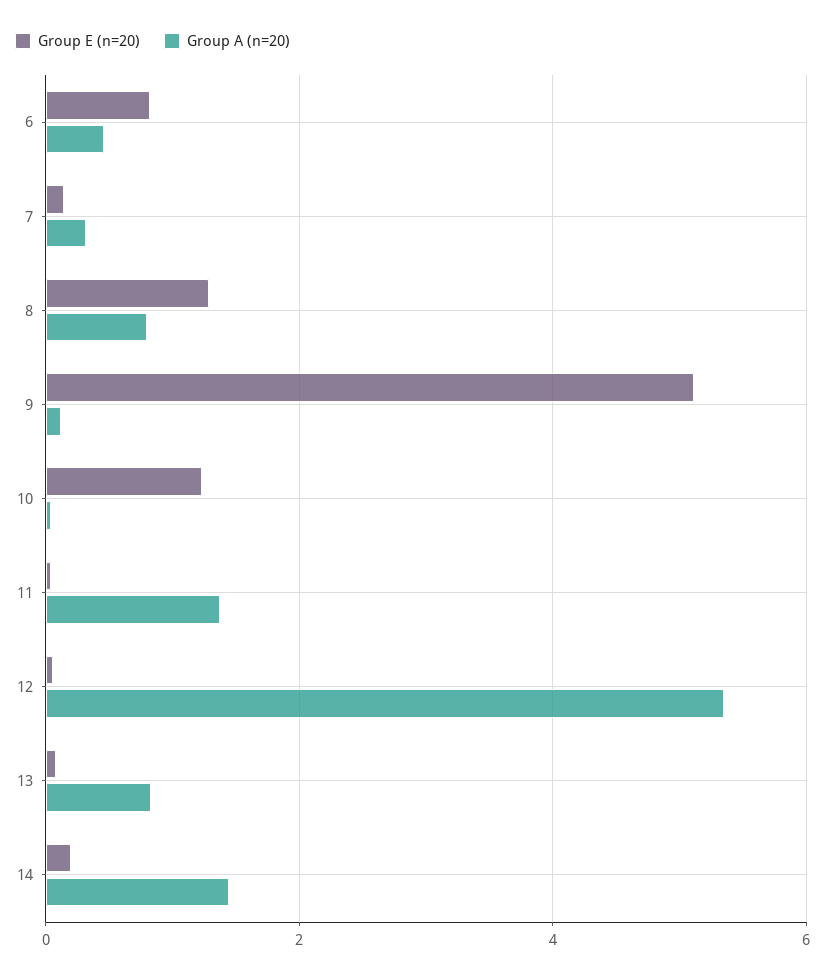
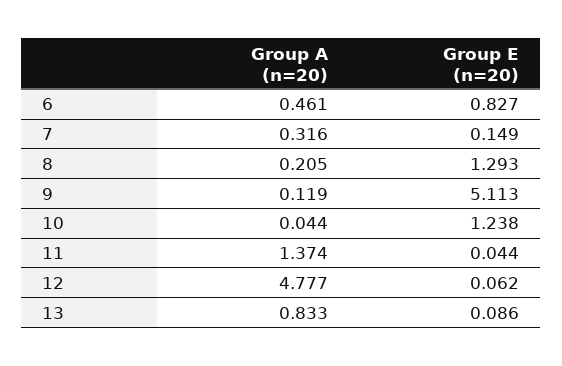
Group A (n=20), 8: 0.8 -> 0.205
Group A (n=20), 12: 5.4 -> 4.777
Group E (n=20), 14: 0.2 -> none
Group A (n=20), 14: 1.4 -> none

